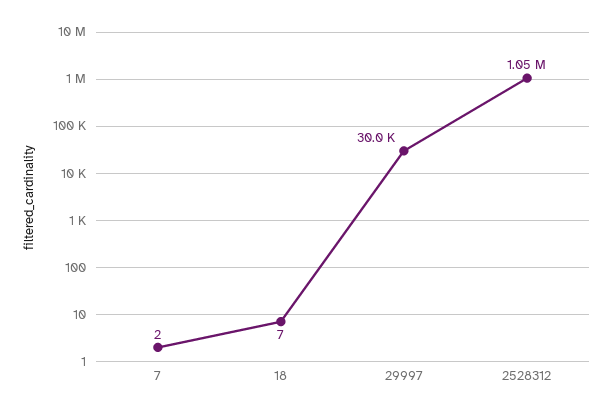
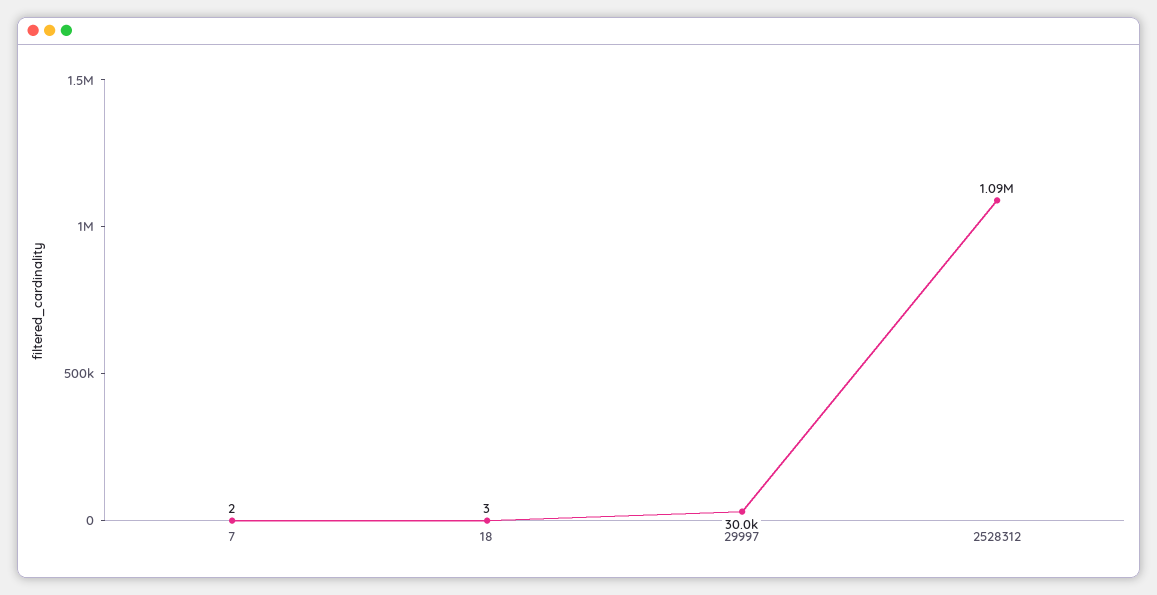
18: 7 -> 3
2528312: 1050000 -> 1090000

